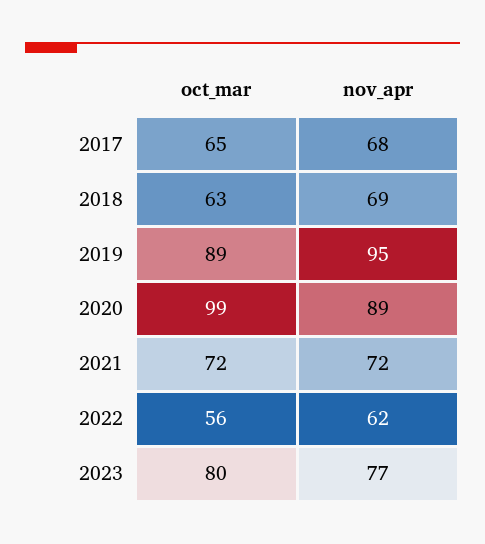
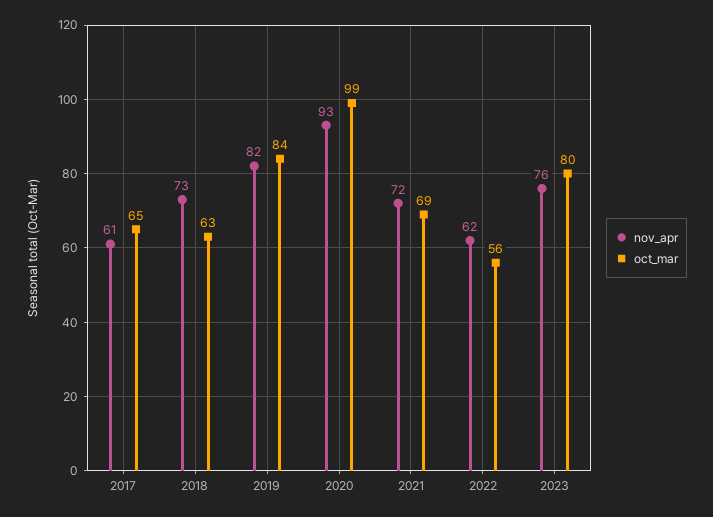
nov_apr, 2017: 68 -> 61
nov_apr, 2018: 69 -> 73
oct_mar, 2019: 89 -> 84
nov_apr, 2019: 95 -> 82
nov_apr, 2020: 89 -> 93
oct_mar, 2021: 72 -> 69
nov_apr, 2023: 77 -> 76

